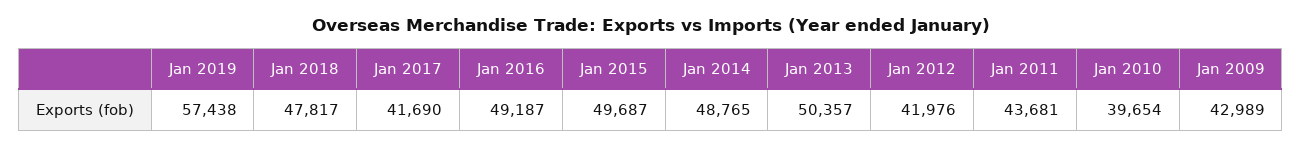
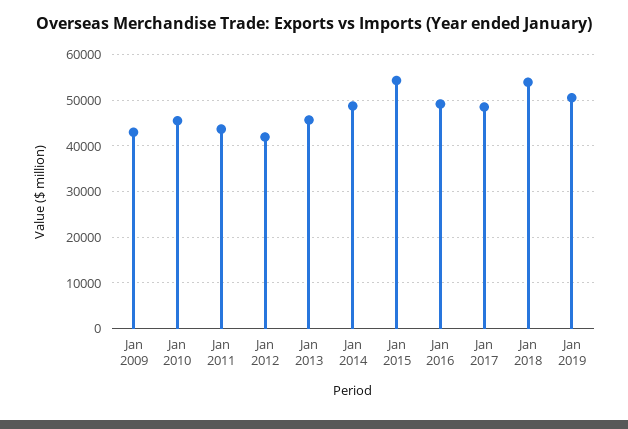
Jan 2019: 57438 -> 50000
Jan 2018: 47817 -> 54000
Jan 2017: 41690 -> 48000
Jan 2015: 49687 -> 54000
Jan 2013: 50357 -> 46000
Jan 2010: 39654 -> 46000

